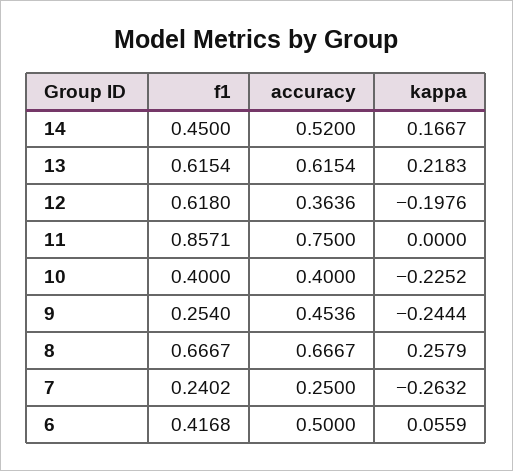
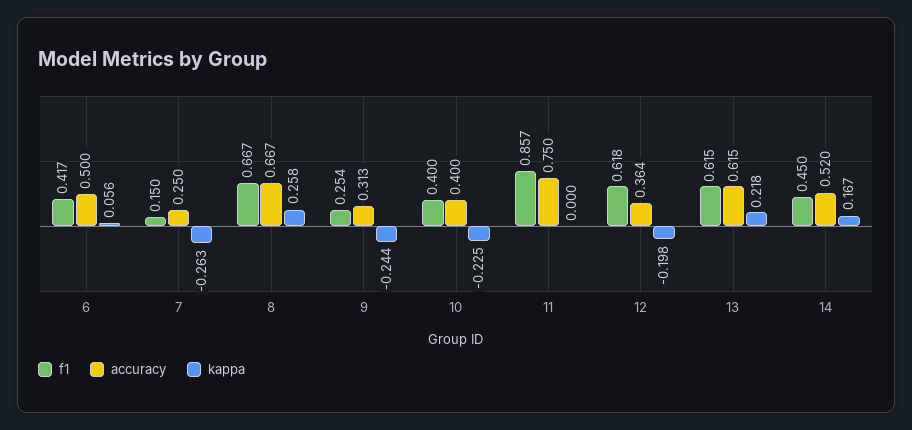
accuracy, 9: 0.4536 -> 0.313
f1, 7: 0.2402 -> 0.15

